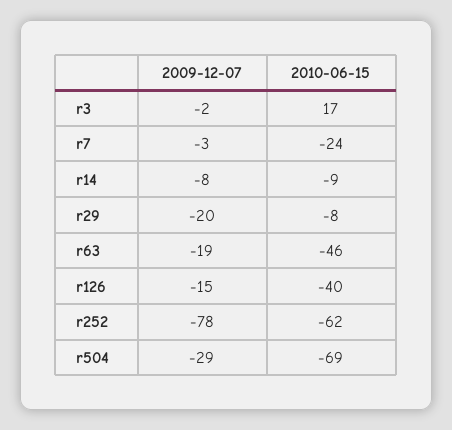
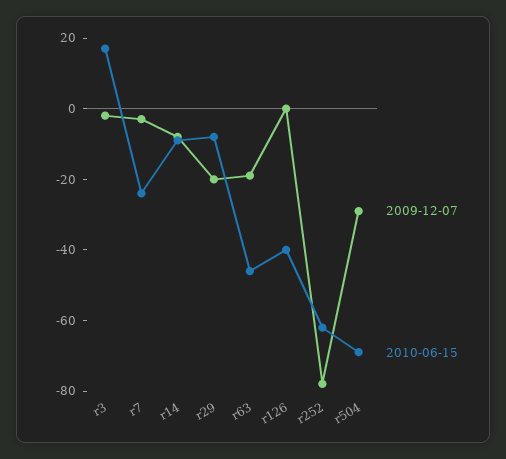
2009-12-07, r126: -15 -> 0

